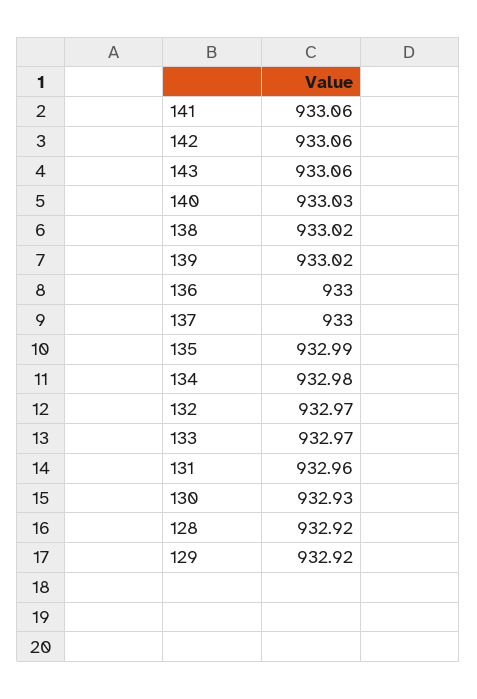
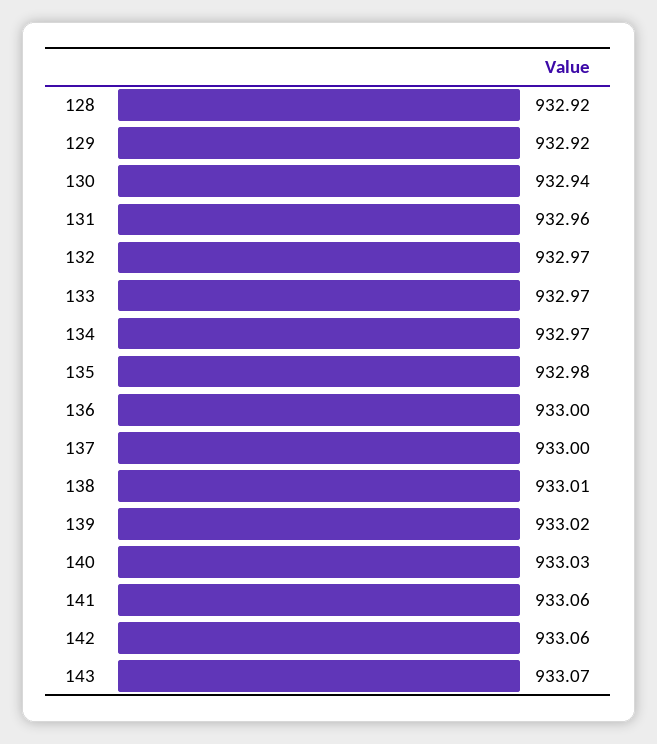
143: 933.06 -> 933.07
138: 933.02 -> 933.01
135: 932.99 -> 932.98
134: 932.98 -> 932.97
130: 932.93 -> 932.94

